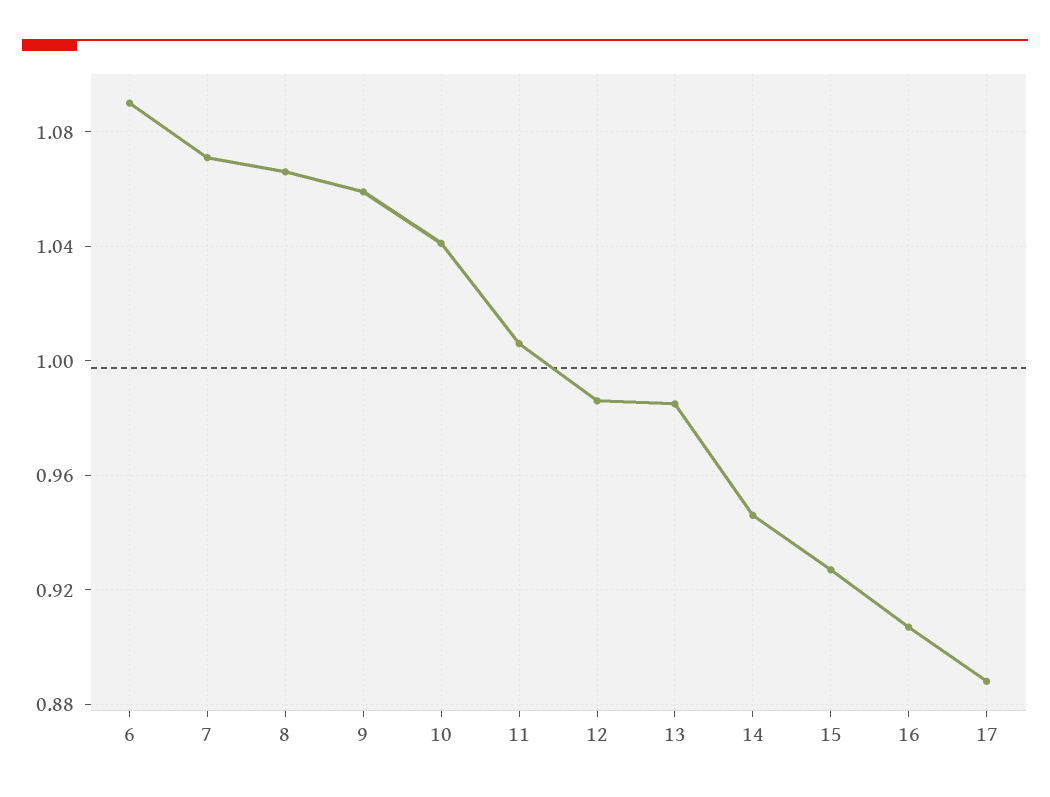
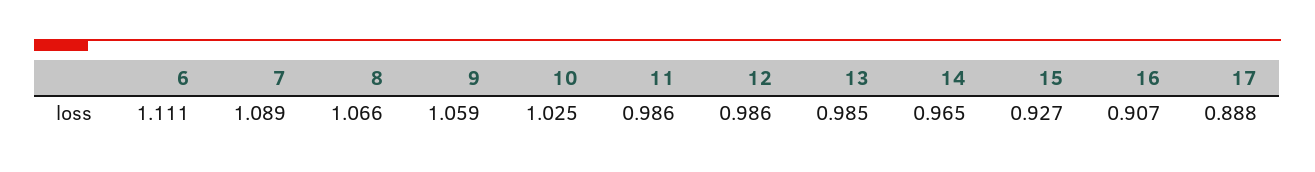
6: 1.09 -> 1.111
7: 1.07 -> 1.089
10: 1.04 -> 1.025
11: 1.005 -> 0.986
14: 0.945 -> 0.965

